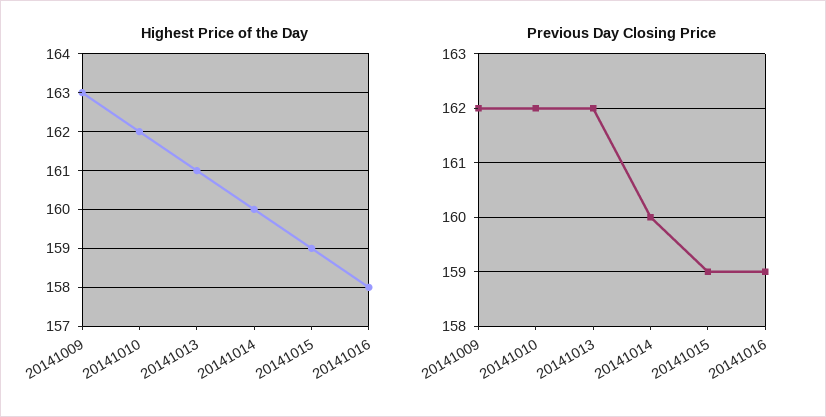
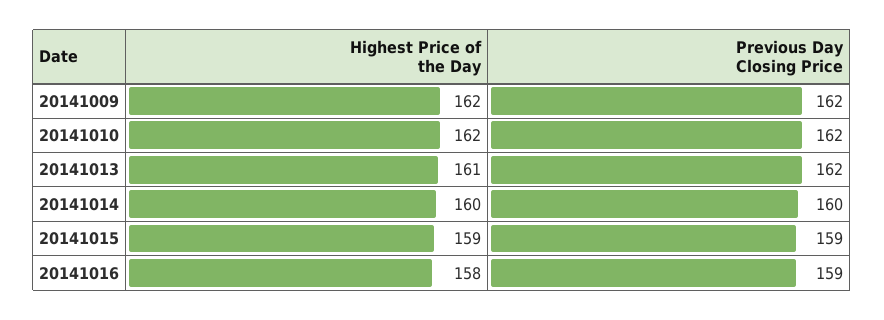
Highest Price of the Day, 20141009: 163 -> 162

